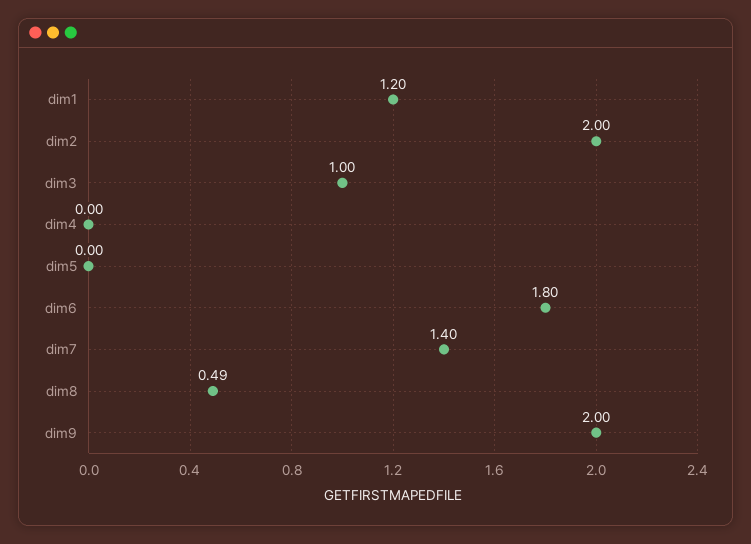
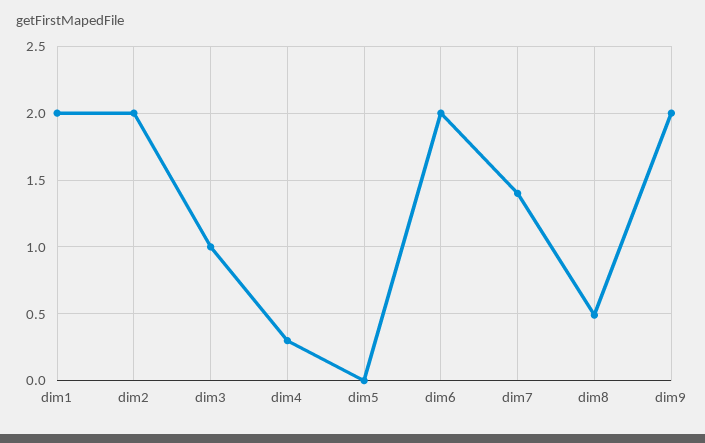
dim1: 1.2 -> 2
dim4: 0 -> 0.3
dim6: 1.8 -> 2

